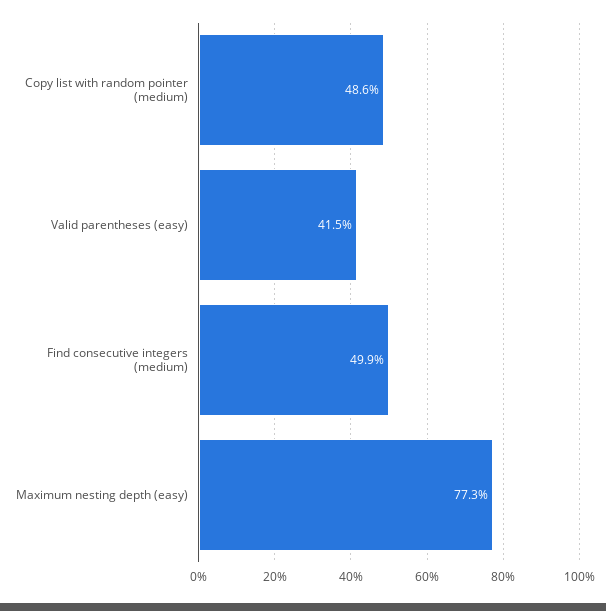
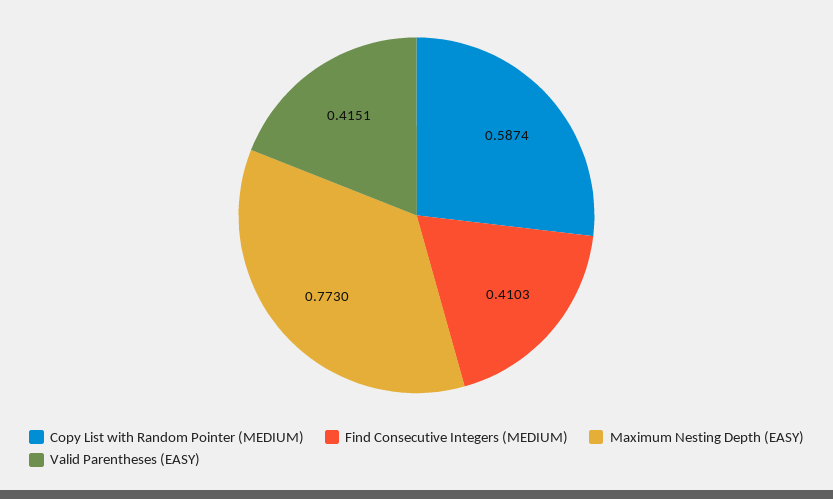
Copy list with random pointer (medium): 0.486 -> 0.5874
Find consecutive integers (medium): 0.499 -> 0.4103

